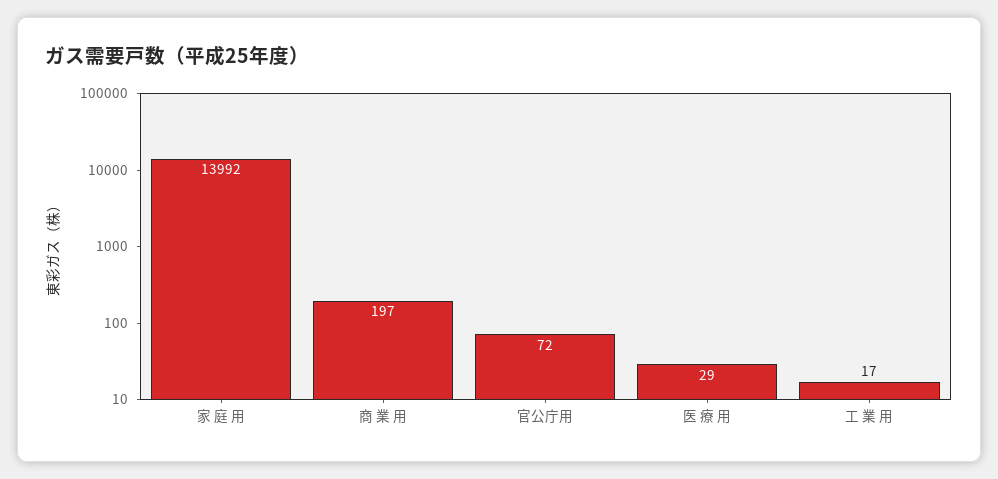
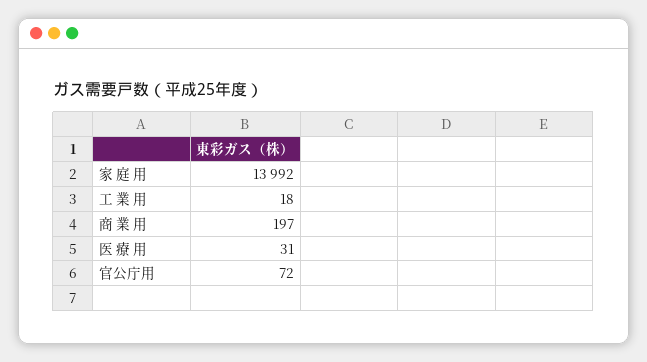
医 療 用: 29 -> 31
工 業 用: 17 -> 18

